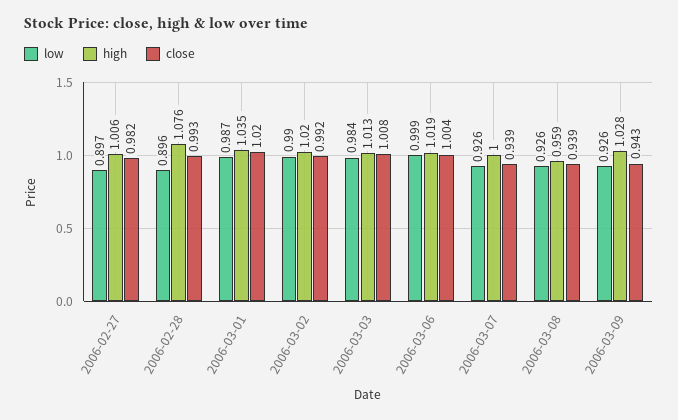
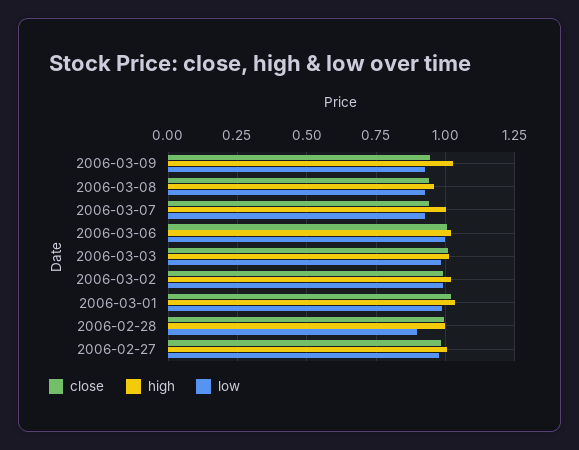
low, 2006-02-27: 0.897 -> 0.975
high, 2006-02-28: 1.076 -> 1

